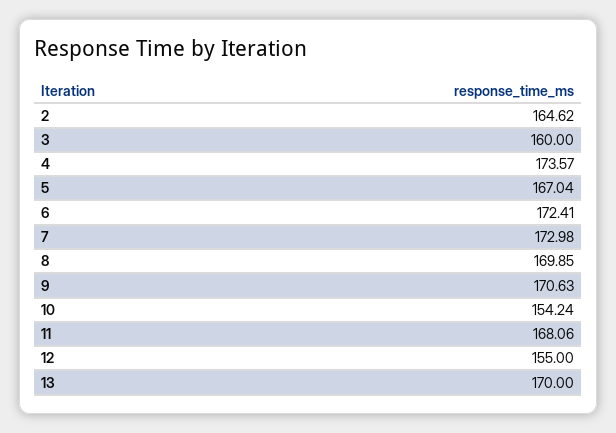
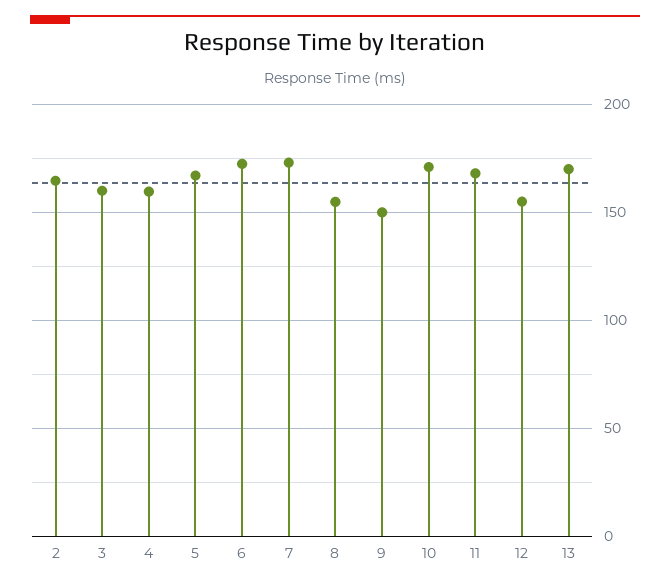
4: 173.57 -> 160
8: 169.85 -> 155
9: 170.63 -> 150
10: 154.24 -> 170

